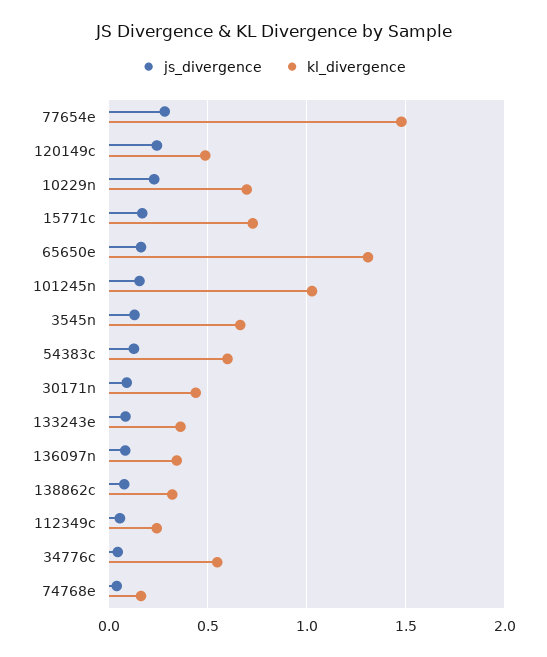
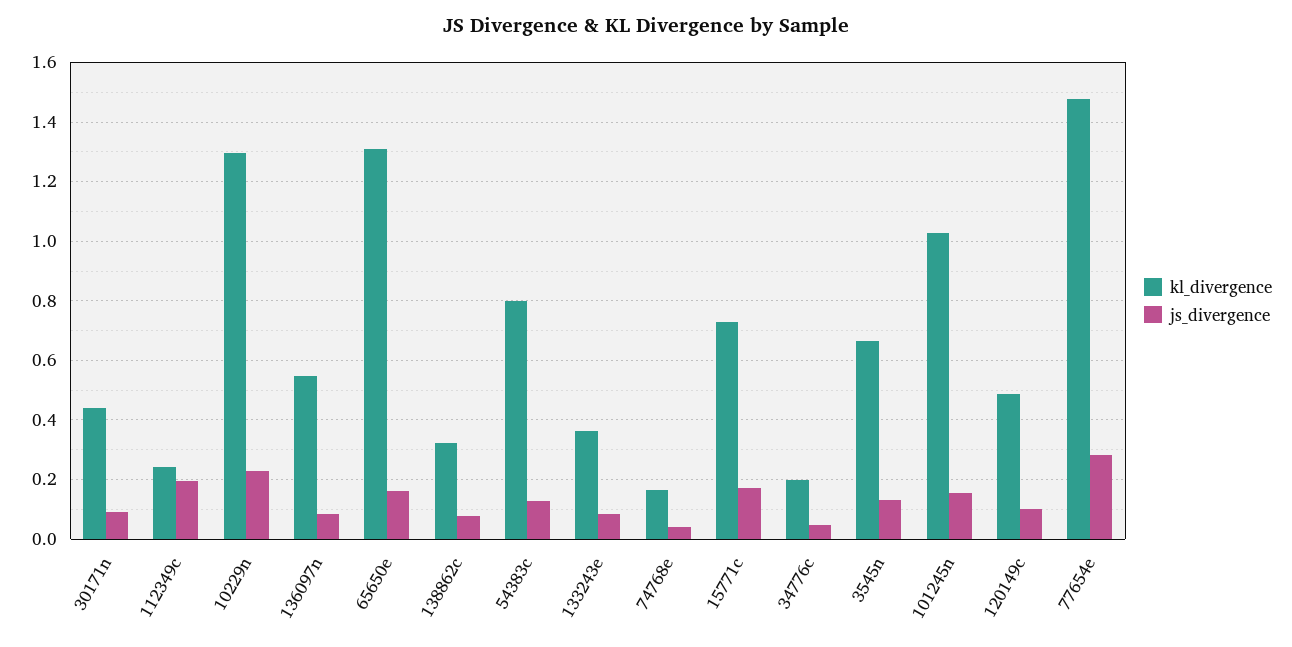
js_divergence, 120149c: 0.25 -> 0.1
kl_divergence, 10229n: 0.7 -> 1.3
kl_divergence, 54383c: 0.6 -> 0.8
kl_divergence, 136097n: 0.35 -> 0.55
js_divergence, 112349c: 0.05 -> 0.2
kl_divergence, 34776c: 0.55 -> 0.2

